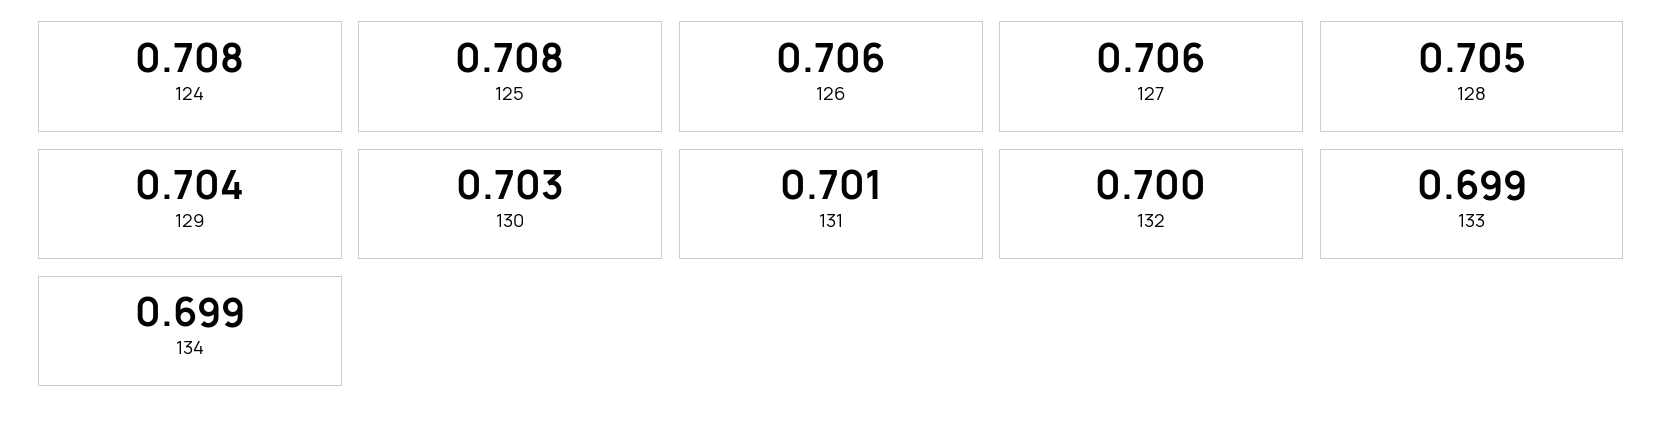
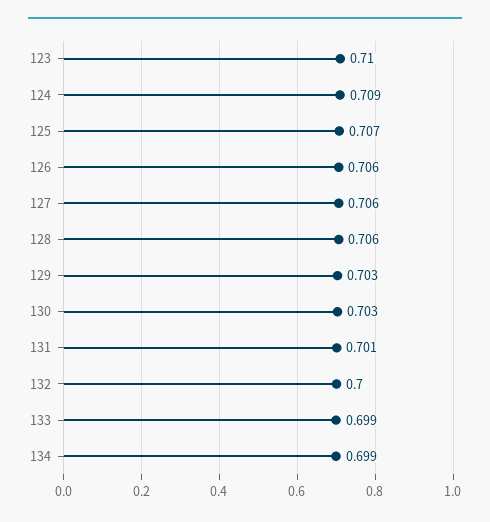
124: 0.708 -> 0.709
125: 0.708 -> 0.707
128: 0.705 -> 0.706
129: 0.704 -> 0.703
123: none -> 0.71

